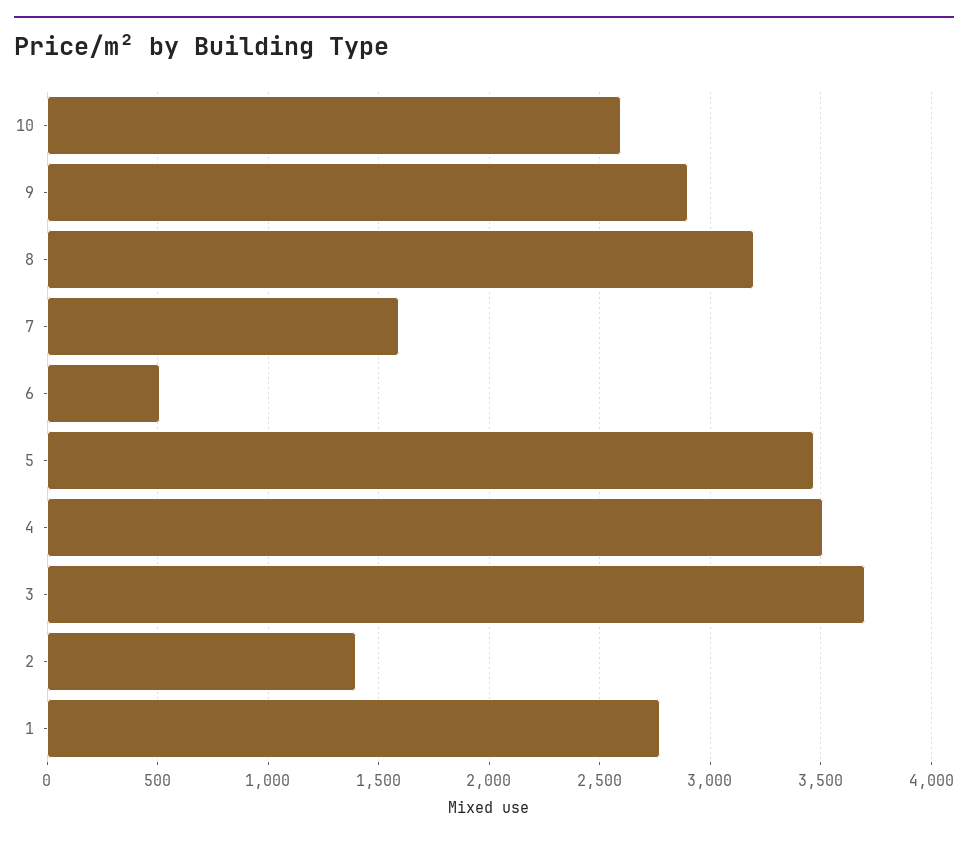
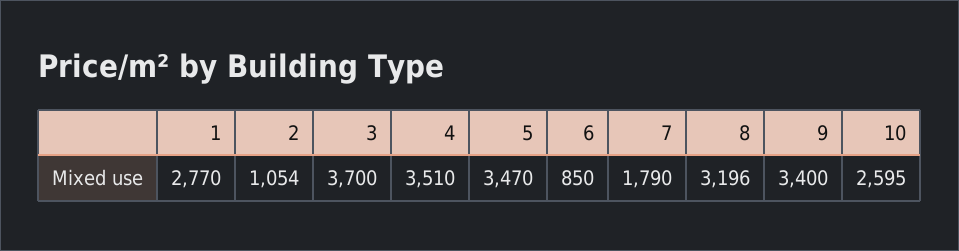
9: 2900 -> 3400
7: 1600 -> 1790
6: 500 -> 850
2: 1400 -> 1054

